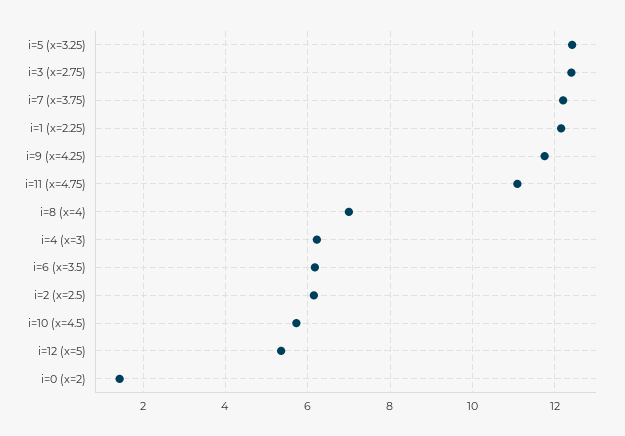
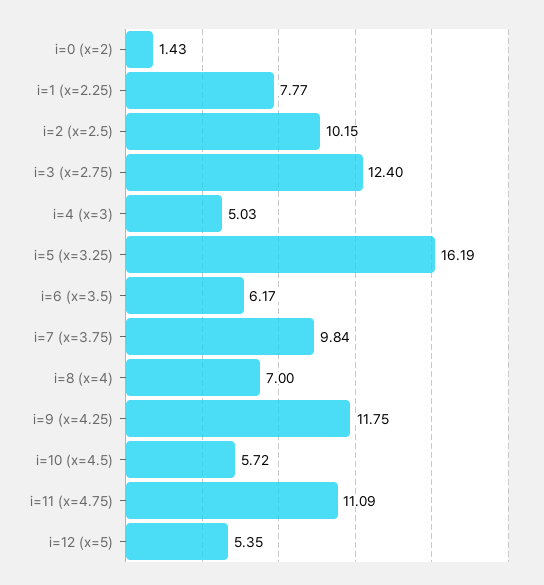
i=5 (x=3.25): 12.4 -> 16.19
i=7 (x=3.75): 12.2 -> 9.84
i=1 (x=2.25): 12.2 -> 7.77
i=4 (x=3): 6.2 -> 5.03
i=2 (x=2.5): 6.2 -> 10.15

